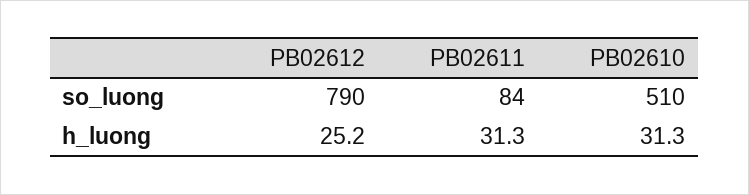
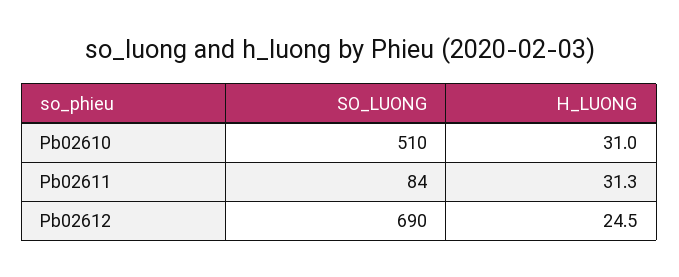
PB02612, so_luong: 790 -> 690
PB02612, h_luong: 25.2 -> 24.5
PB02610, h_luong: 31.3 -> 31

